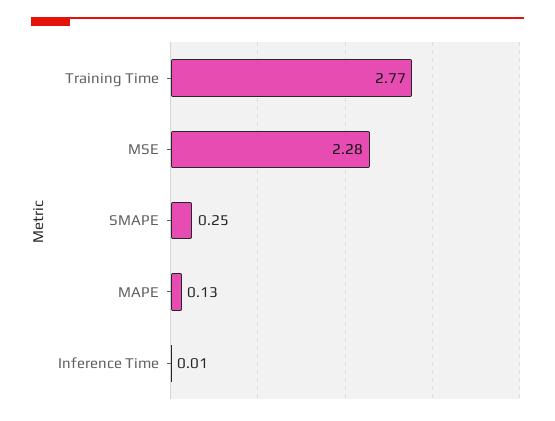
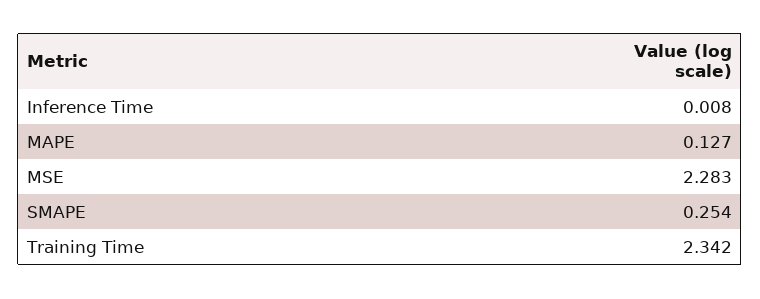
Training Time: 2.77 -> 2.342

